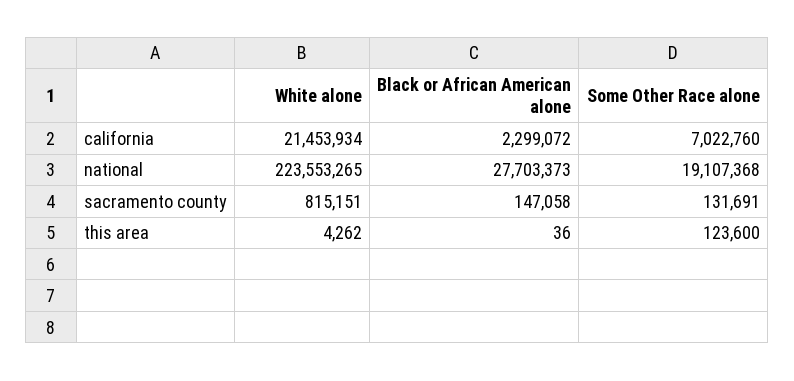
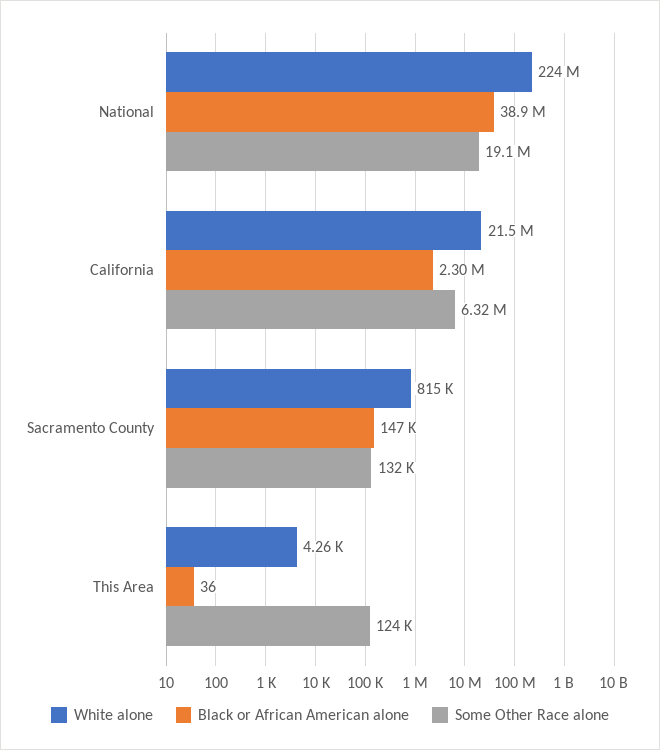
Some Other Race alone, california: 7022760 -> 6320000
Black or African American alone, national: 27703373 -> 38900000

